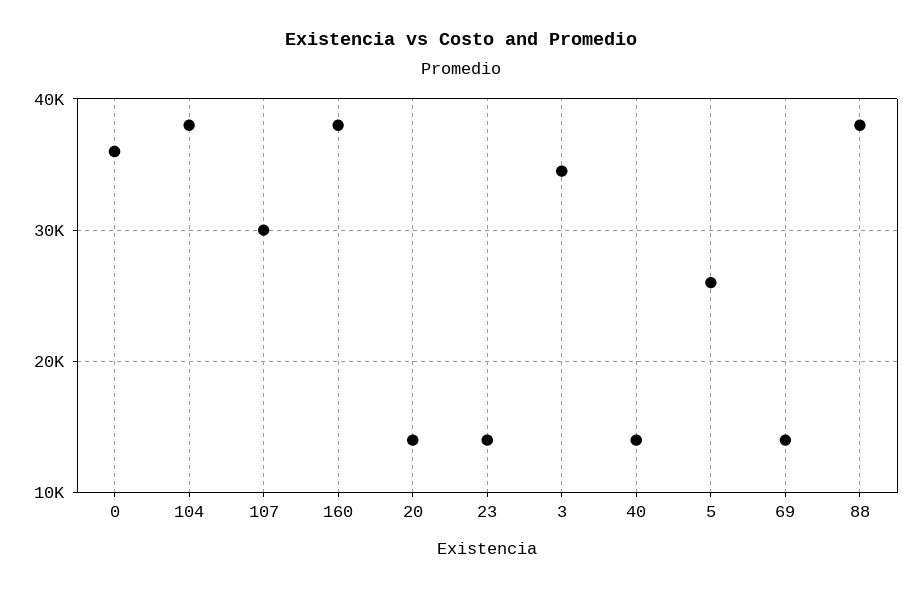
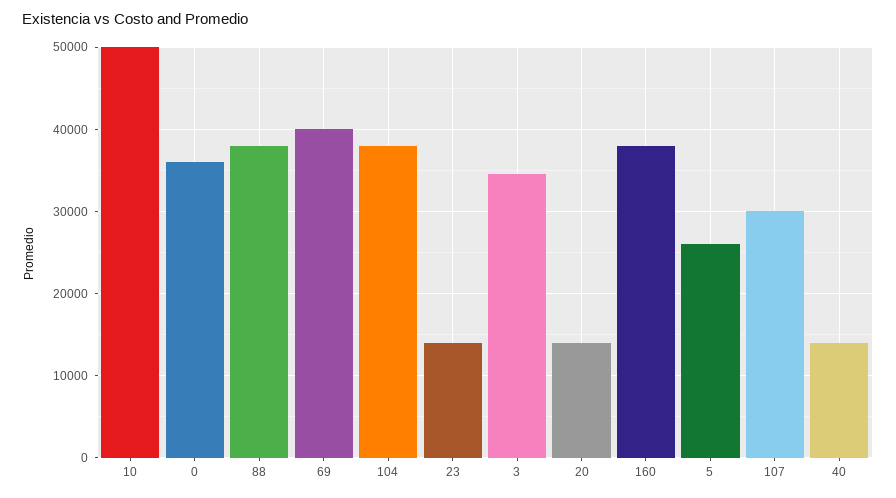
69: 14000 -> 40000
10: none -> 50000

